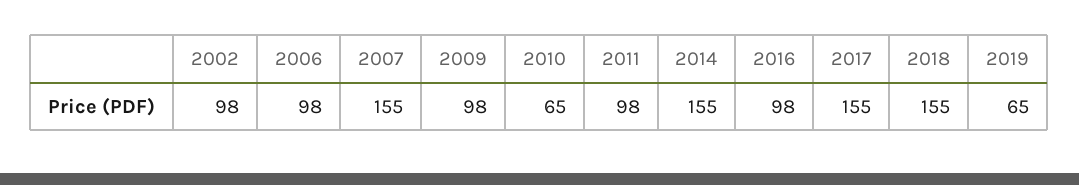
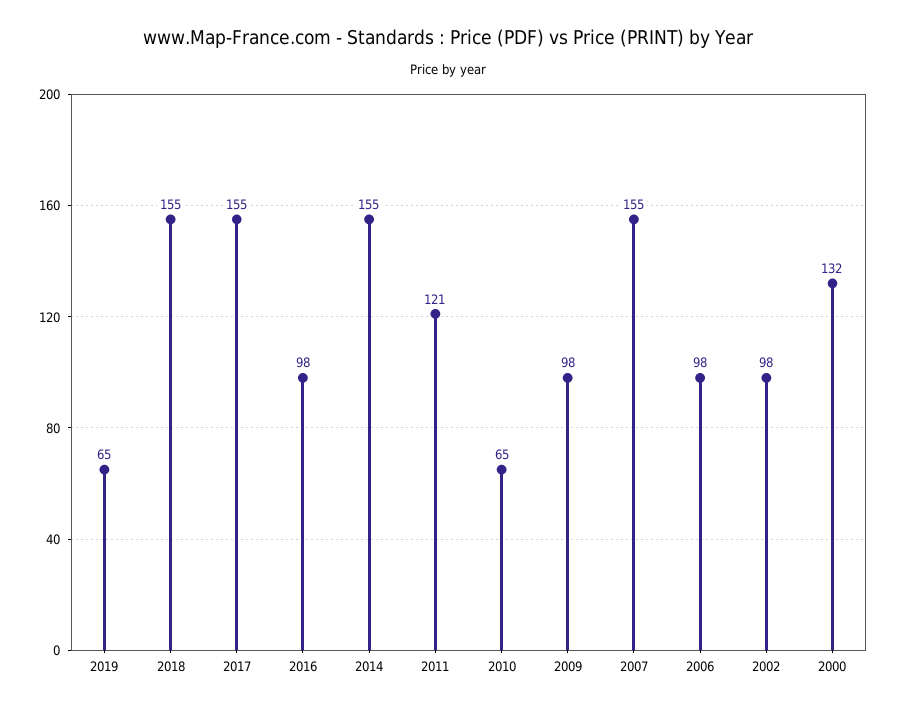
2011: 98 -> 121
2000: none -> 132

